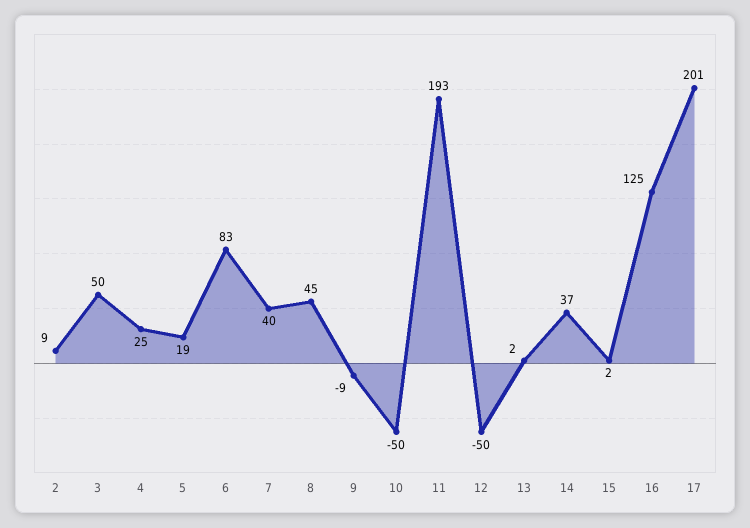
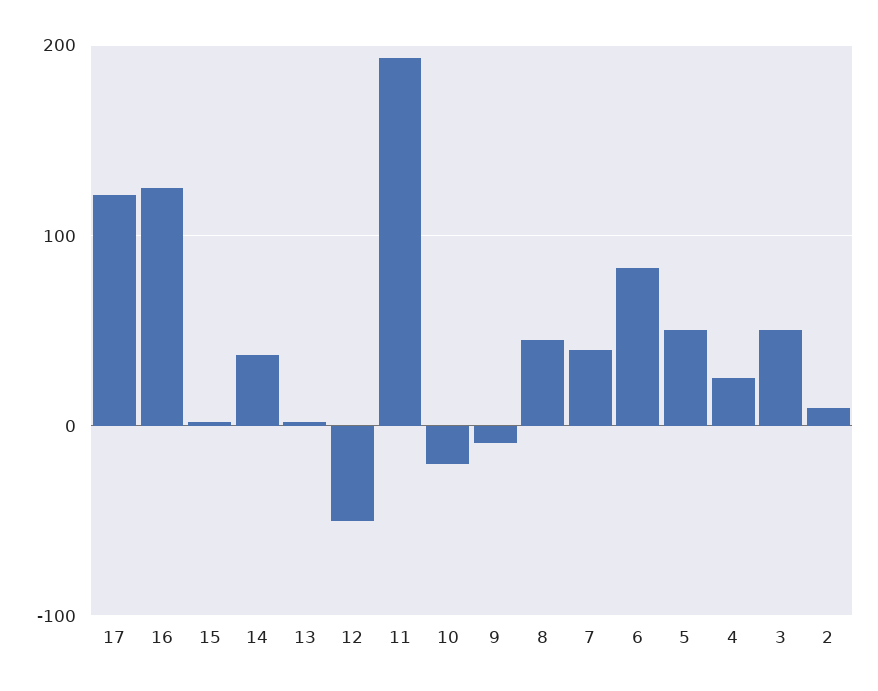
5: 19 -> 50
10: -50 -> -20
17: 201 -> 120

